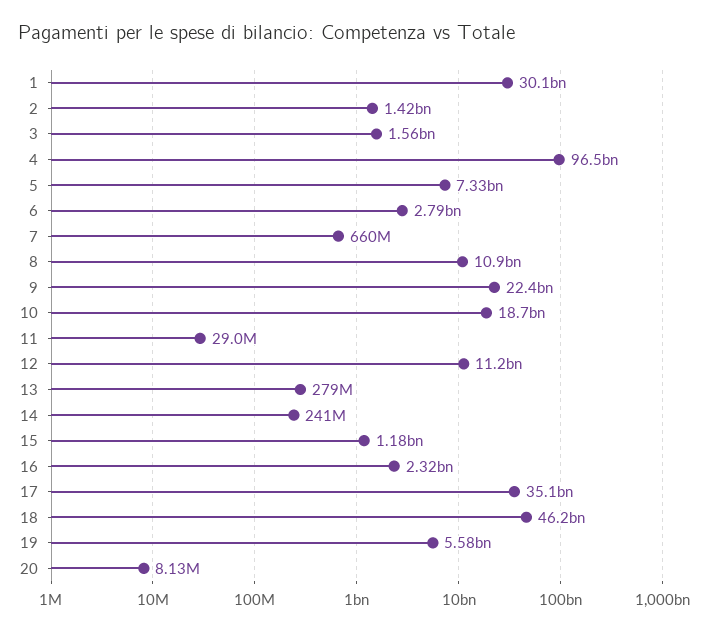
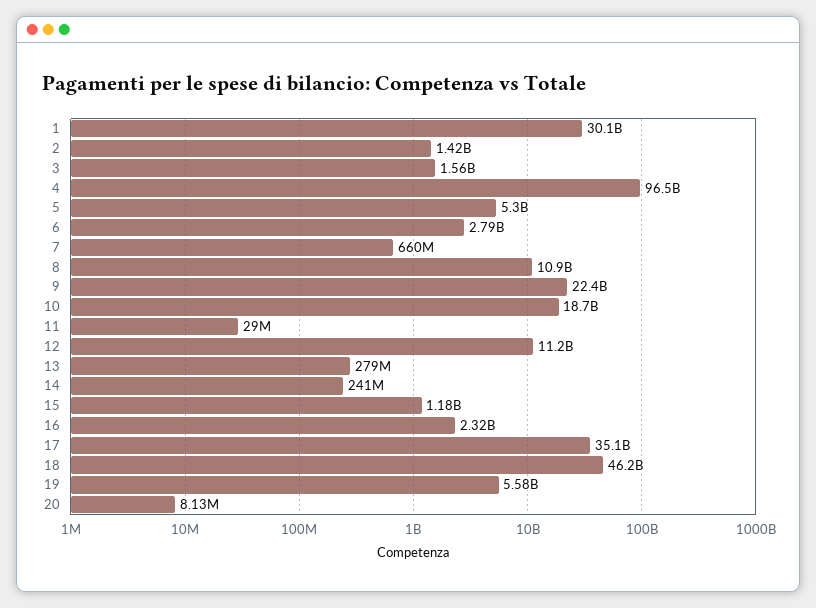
5: 7330000000 -> 5300000000

